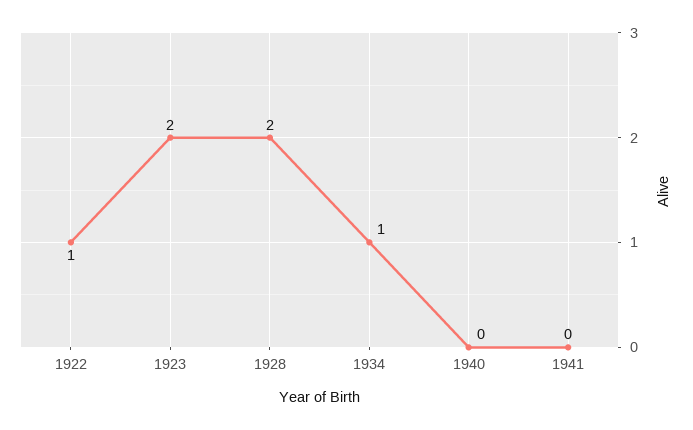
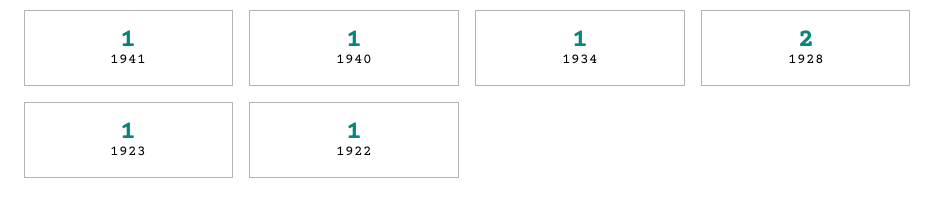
1923: 2 -> 1
1940: 0 -> 1
1941: 0 -> 1

